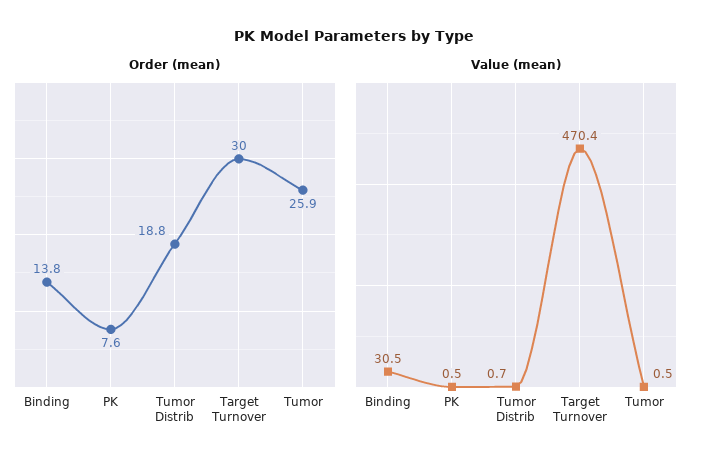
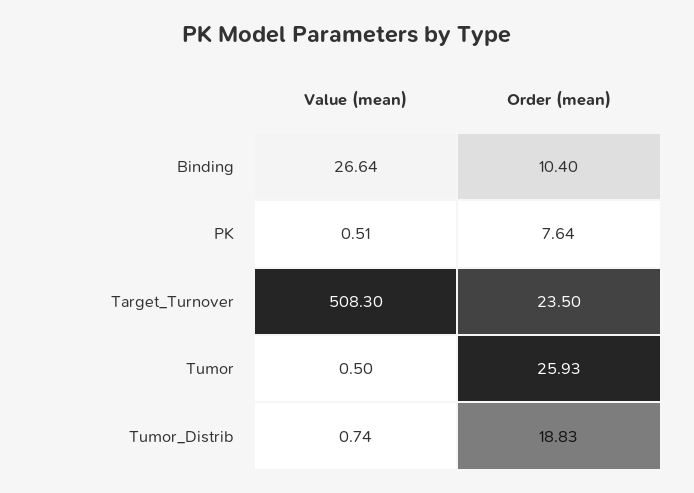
Order (mean), Binding: 13.8 -> 10.4
Order (mean), Target Turnover: 30 -> 23.5
Value (mean), Binding: 30.5 -> 26.64
Value (mean), Target Turnover: 470.4 -> 508.3

